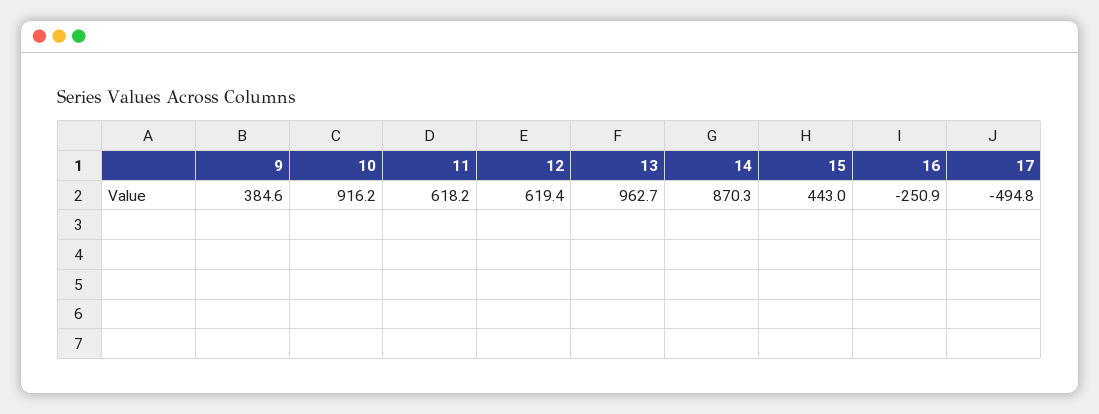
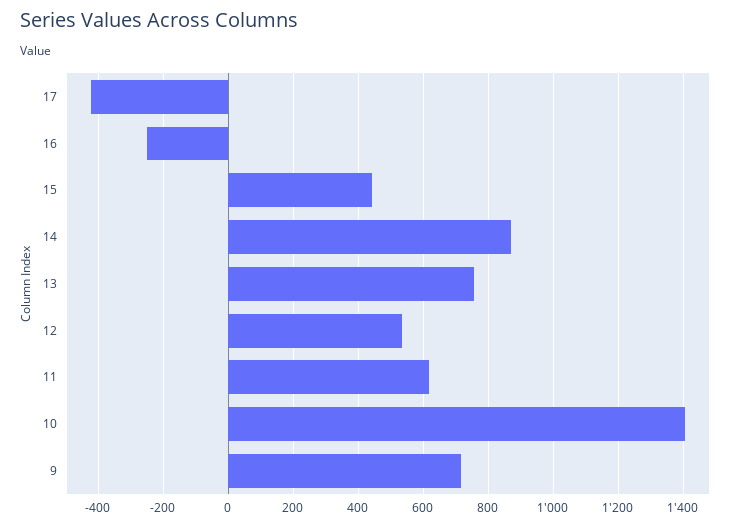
9: 384.6 -> 720
10: 916.2 -> 1400
12: 619.4 -> 540
13: 962.7 -> 760
17: -494.8 -> -420

